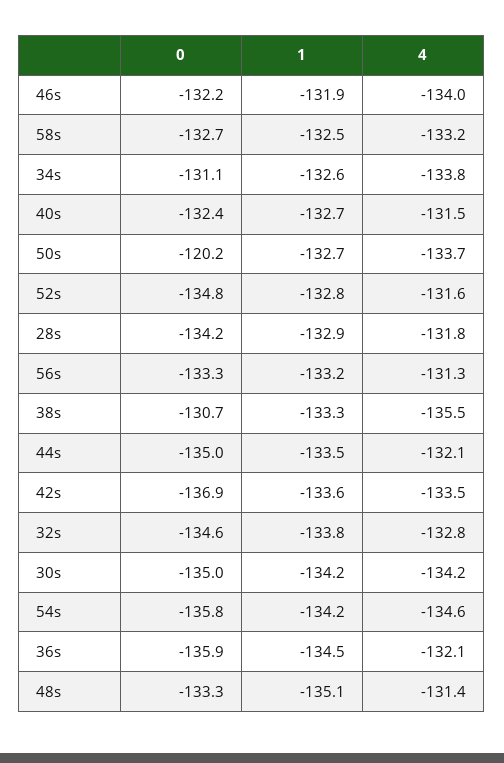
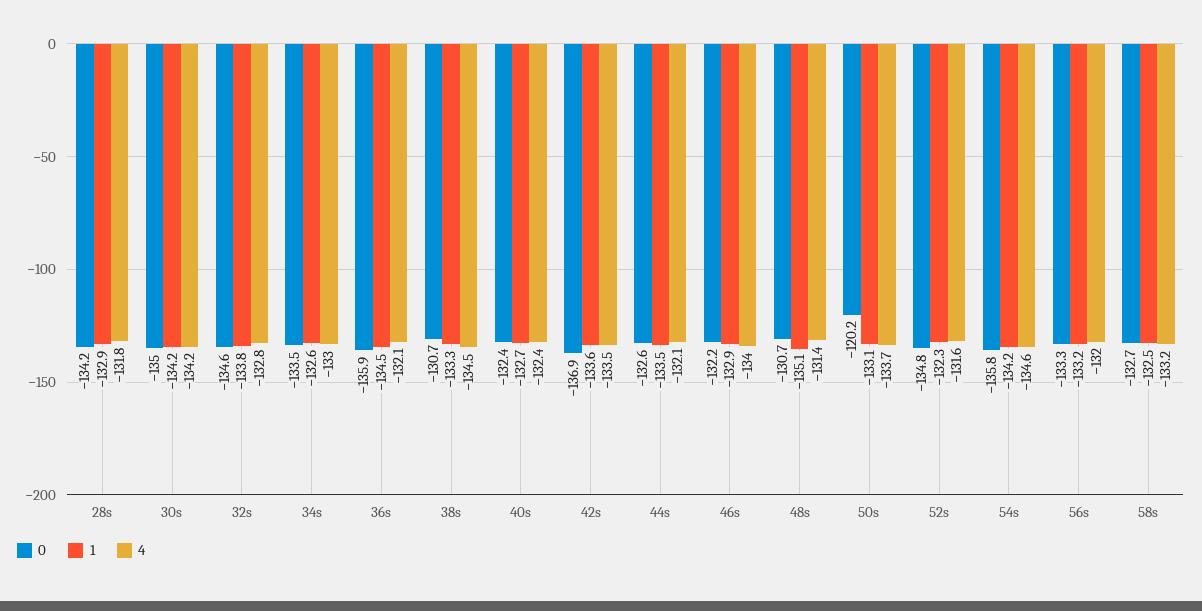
1, 46s: -131.9 -> -132.9
0, 34s: -131.1 -> -133.5
4, 34s: -133.8 -> -133
4, 40s: -131.5 -> -132.4
1, 50s: -132.7 -> -133.1
1, 52s: -132.8 -> -132.3
4, 56s: -131.3 -> -132
4, 38s: -135.5 -> -134.5
0, 44s: -135 -> -132.6
0, 48s: -133.3 -> -130.7

